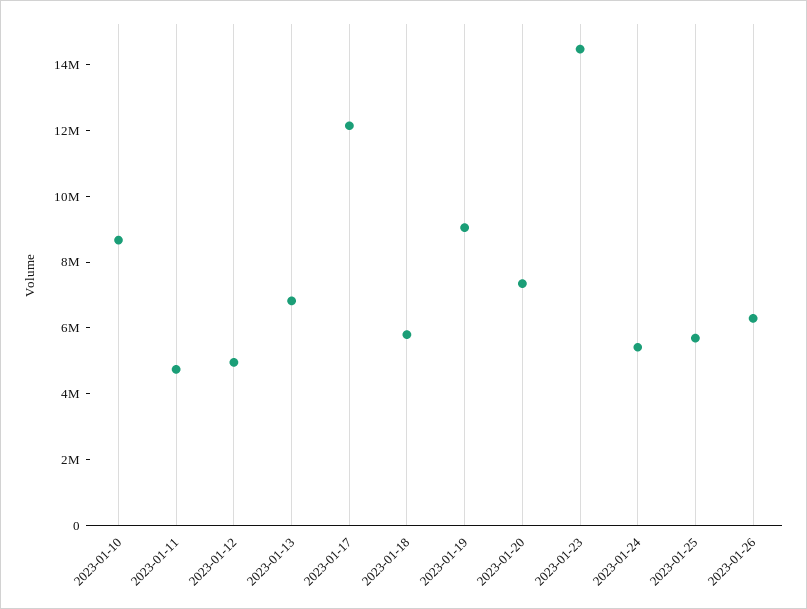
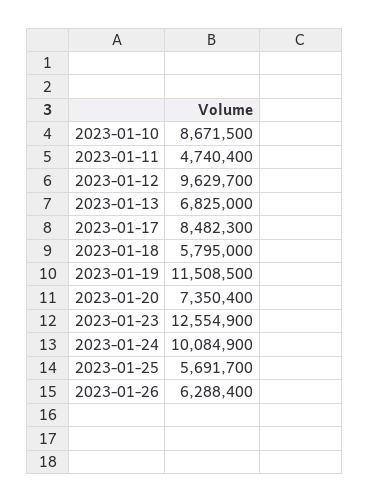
2023-01-12: 5000000 -> 9629700
2023-01-17: 12000000 -> 8482300
2023-01-19: 9000000 -> 11508500
2023-01-23: 14500000 -> 12554900
2023-01-24: 5500000 -> 10084900

